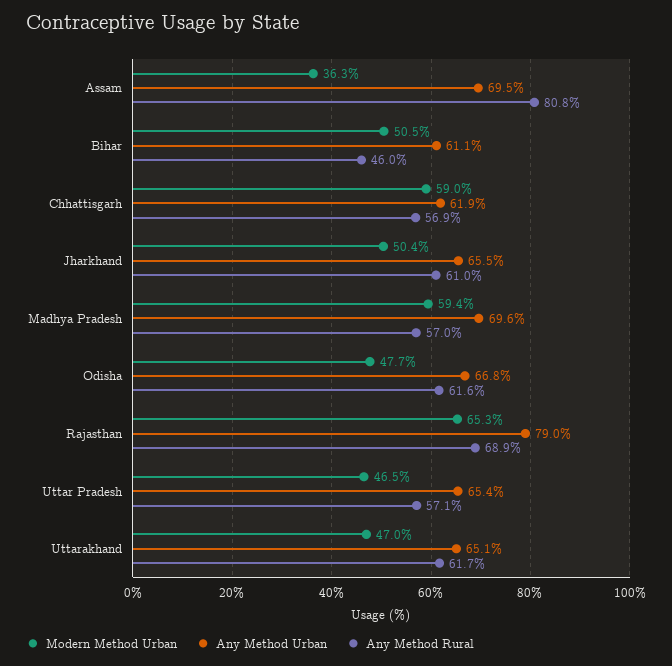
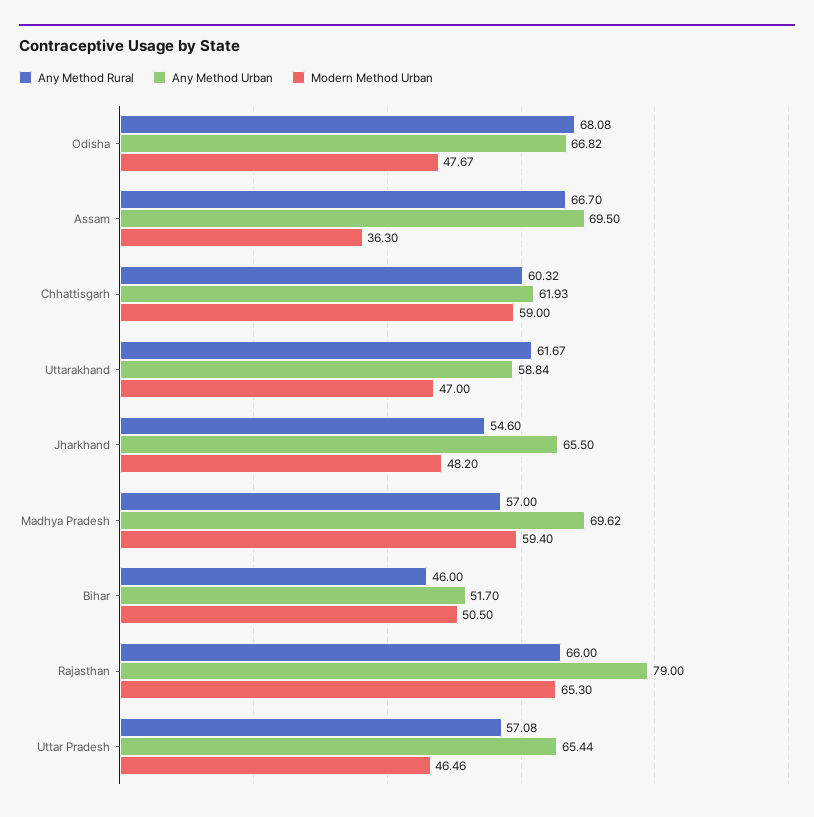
Any Method Rural, Assam: 80.8 -> 66.7
Any Method Urban, Bihar: 61.1 -> 51.7
Any Method Rural, Chhattisgarh: 56.9 -> 60.32
Modern Method Urban, Jharkhand: 50.4 -> 48.2
Any Method Rural, Jharkhand: 61 -> 54.6
Any Method Rural, Odisha: 61.6 -> 68.08
Any Method Rural, Rajasthan: 68.9 -> 66
Any Method Urban, Uttarakhand: 65.1 -> 58.84

